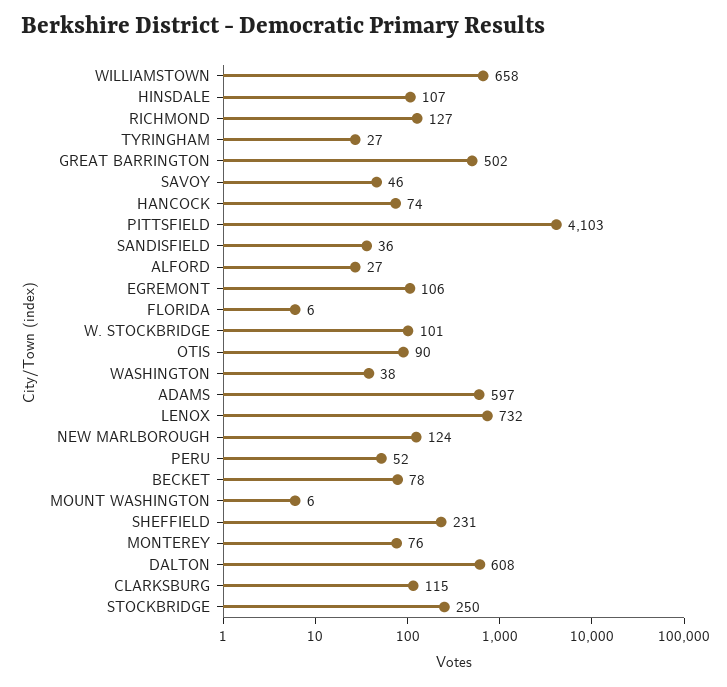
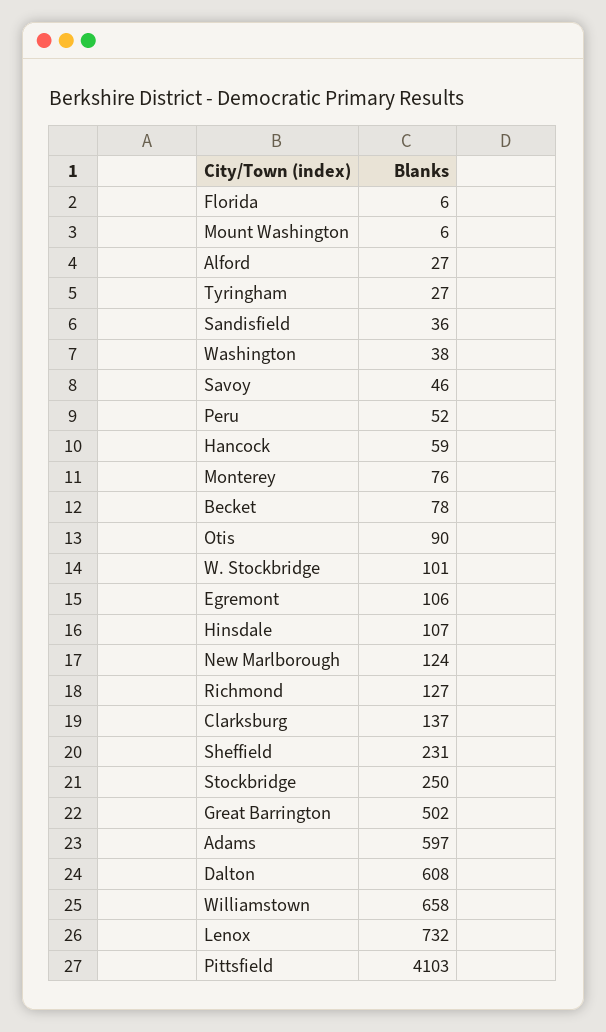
HANCOCK: 74 -> 59
CLARKSBURG: 115 -> 137

